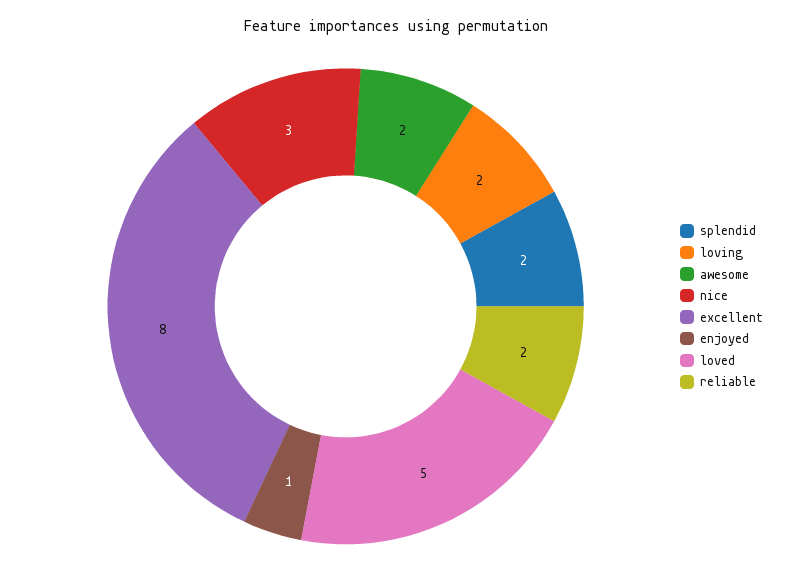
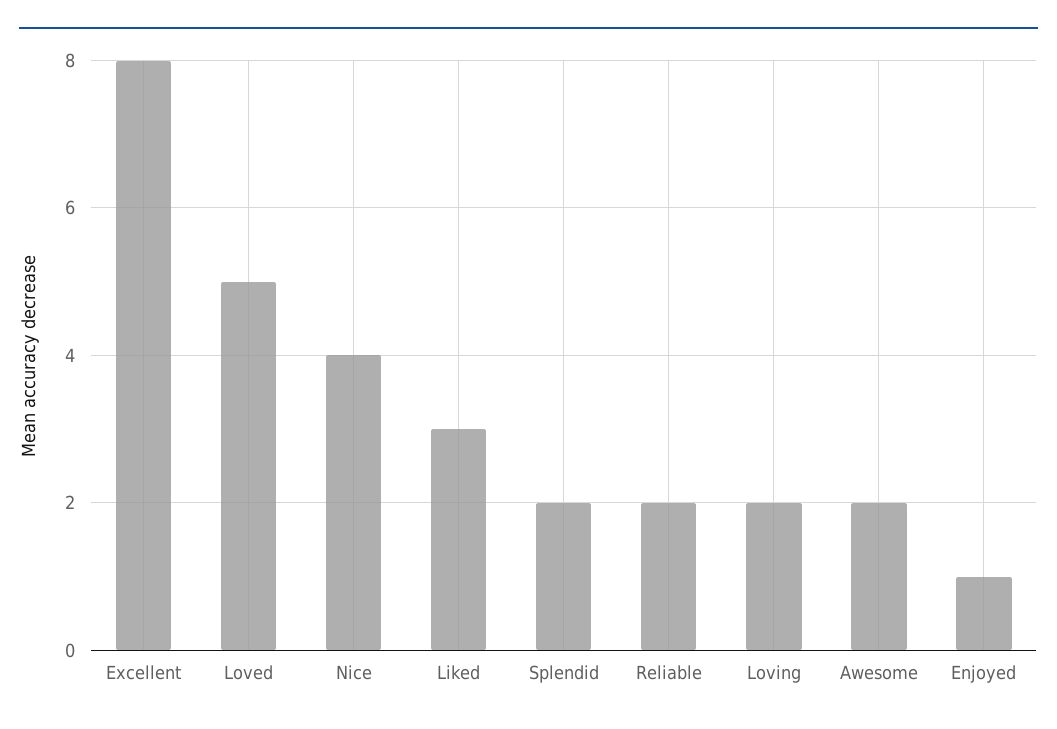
nice: 3 -> 4
Liked: none -> 3

